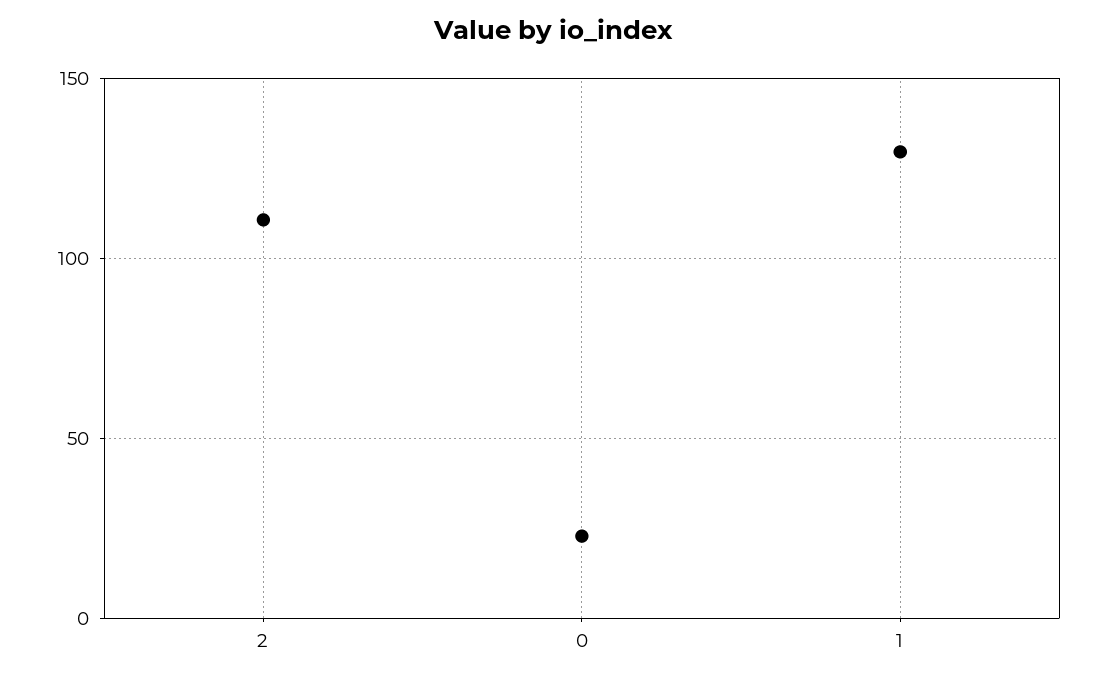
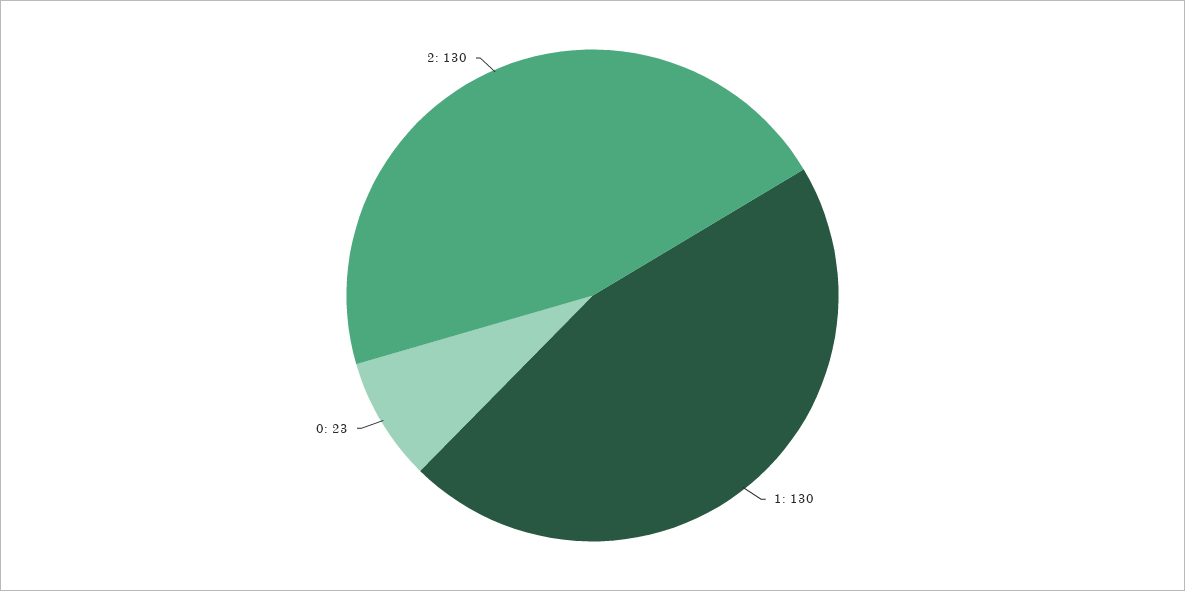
2: 110 -> 130

